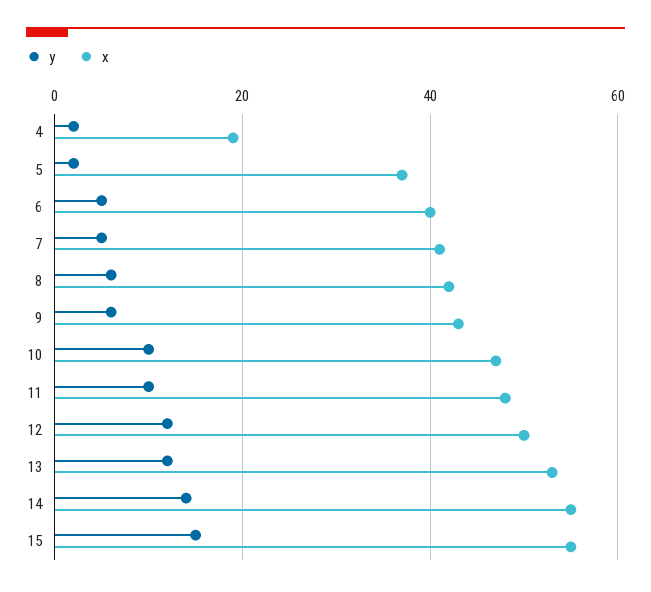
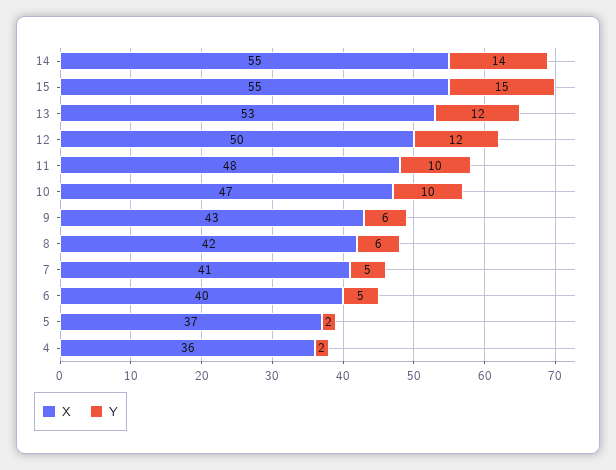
x, 4: 20 -> 36

